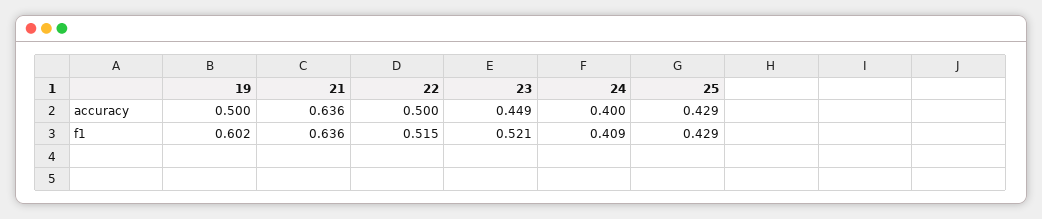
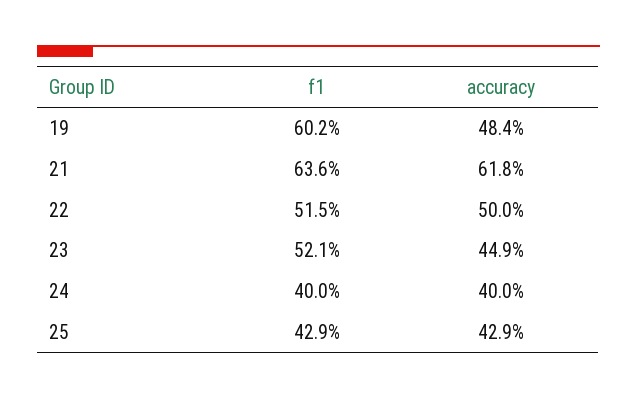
19, accuracy: 0.5 -> 0.484
21, accuracy: 0.636 -> 0.618
24, f1: 0.409 -> 0.4

